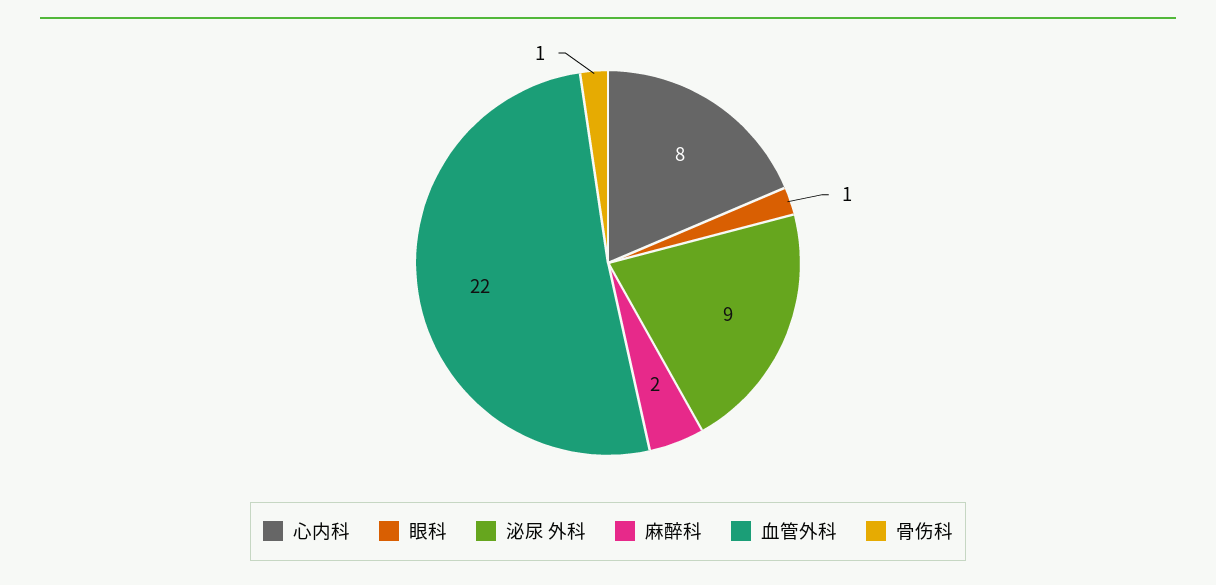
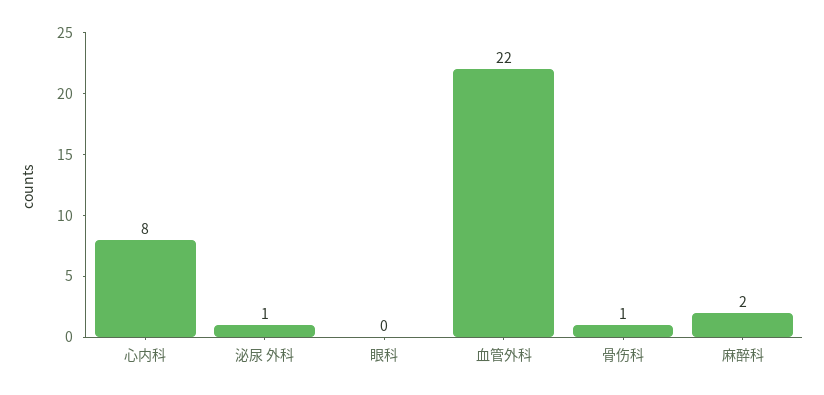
眼科: 1 -> 0
泌尿 外科: 9 -> 1

